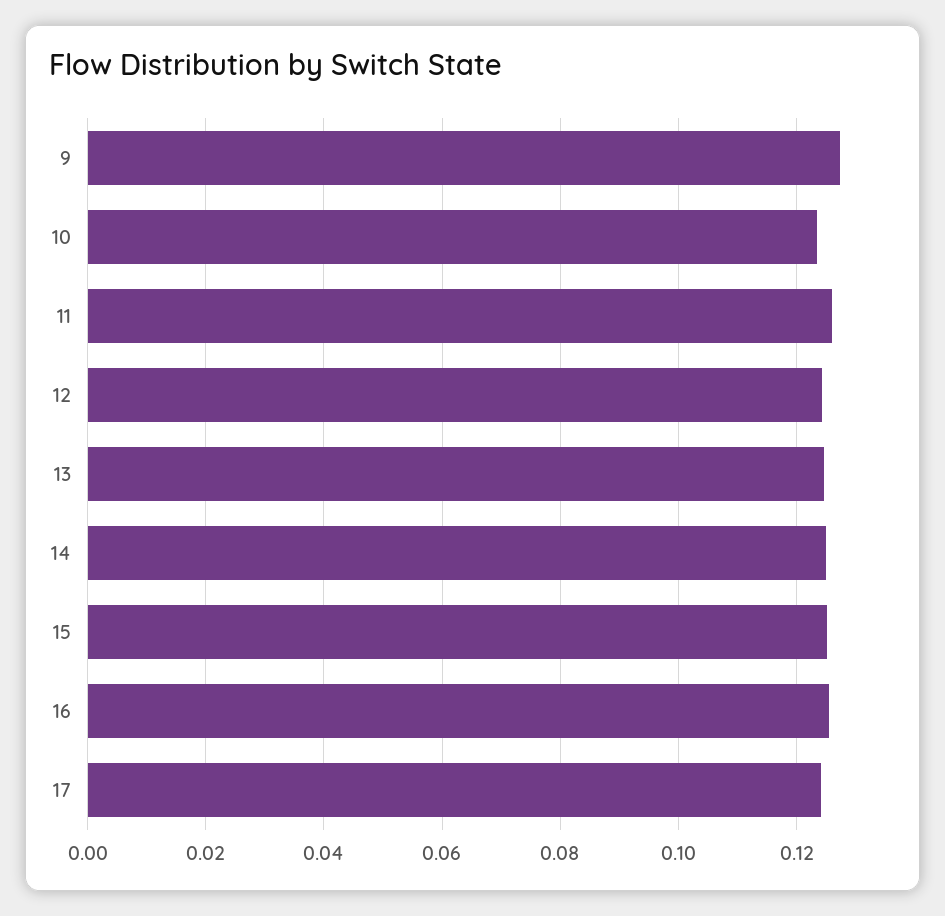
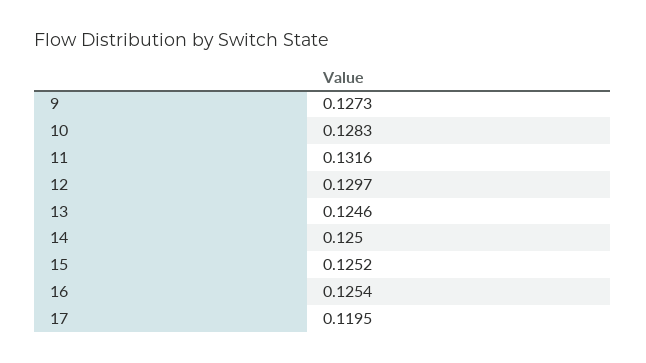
10: 0.124 -> 0.1283
11: 0.126 -> 0.1316
12: 0.124 -> 0.1297
17: 0.124 -> 0.1195

